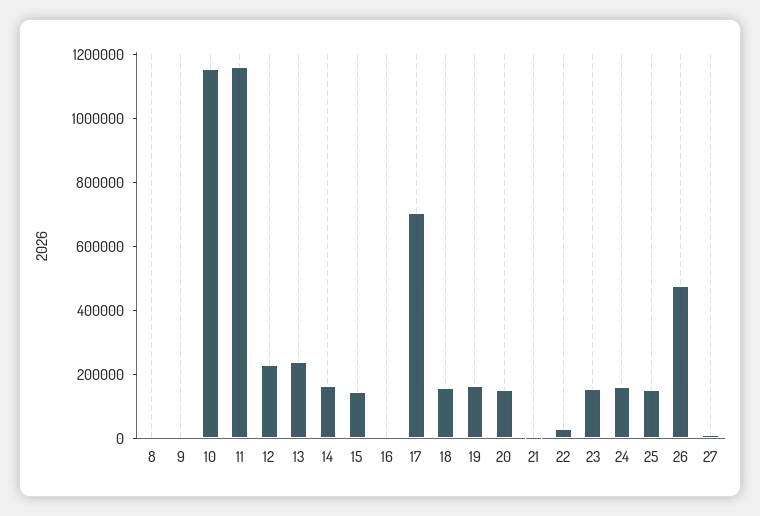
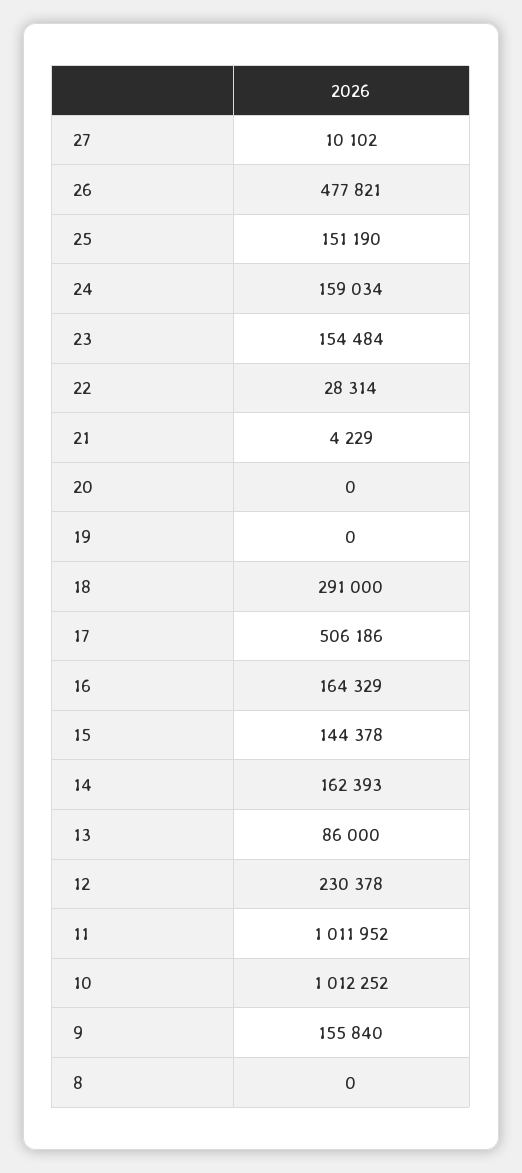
9: 0 -> 155840
10: 1150000 -> 1012252
11: 1150000 -> 1011952
13: 250000 -> 86000
16: 0 -> 164329
17: 700000 -> 506186
18: 150000 -> 291000
19: 150000 -> 0
20: 150000 -> 0

